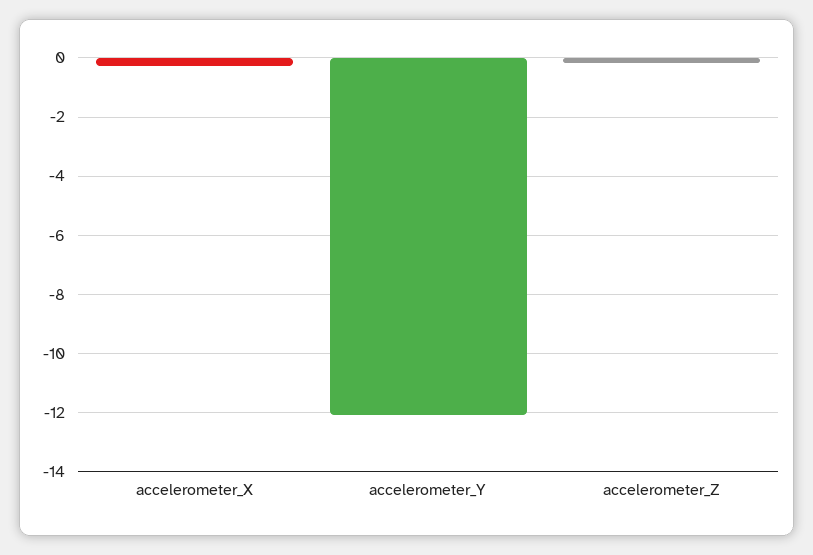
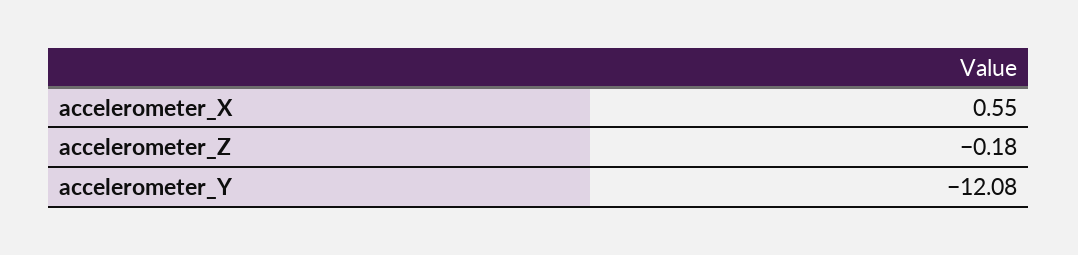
accelerometer_X: -0.25 -> 0.55

